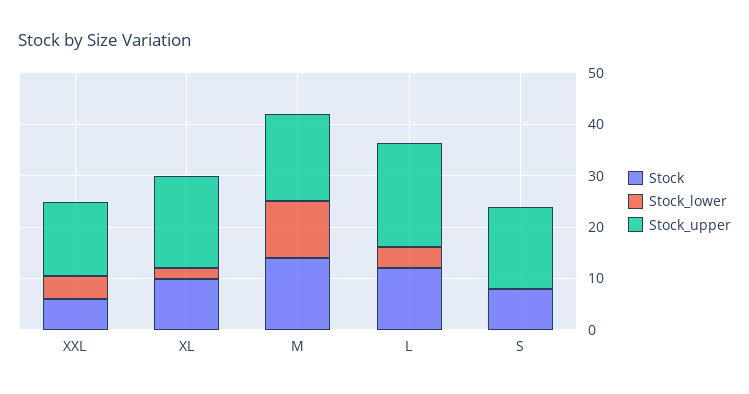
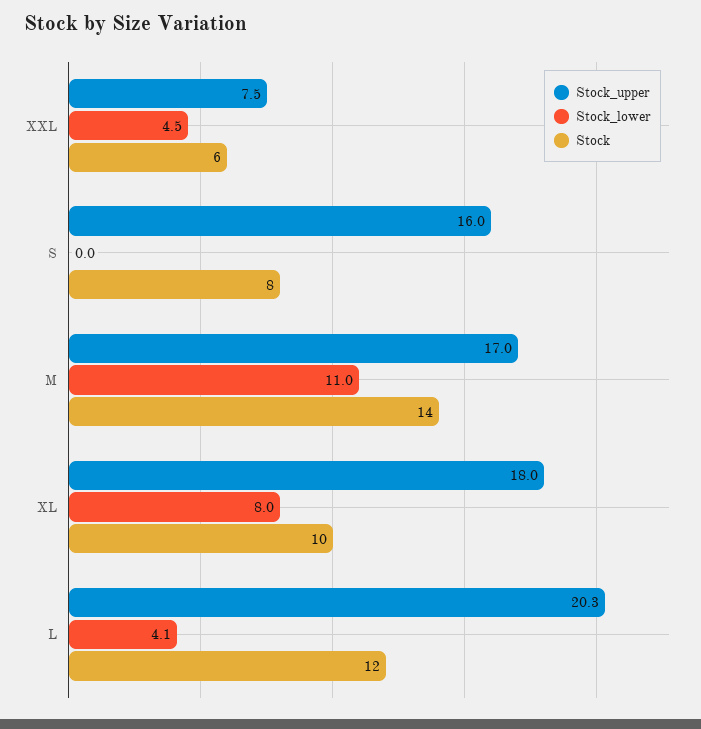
Stock_upper, XXL: 14 -> 7.5
Stock_lower, XL: 2 -> 8

